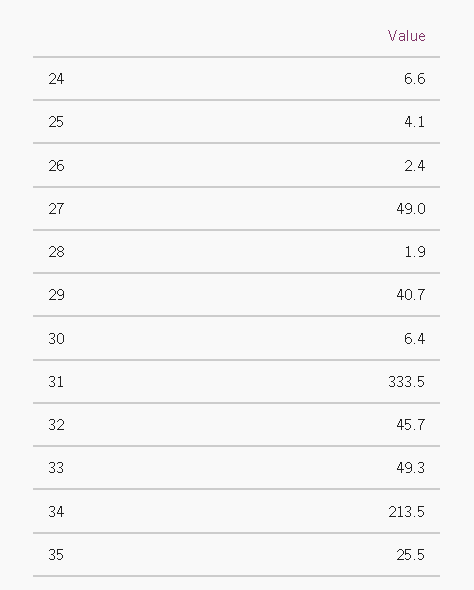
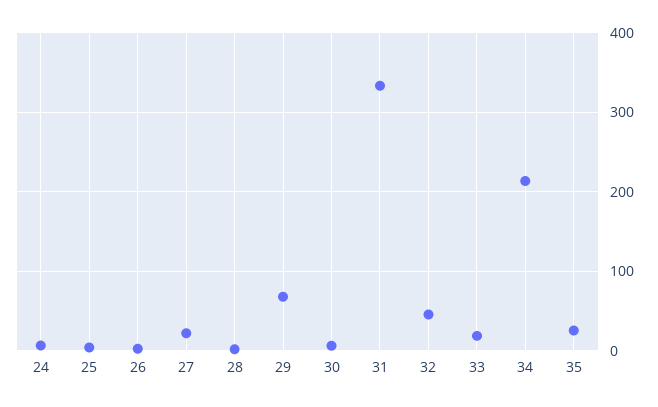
27: 49 -> 20
29: 40.7 -> 70
33: 49.3 -> 20

